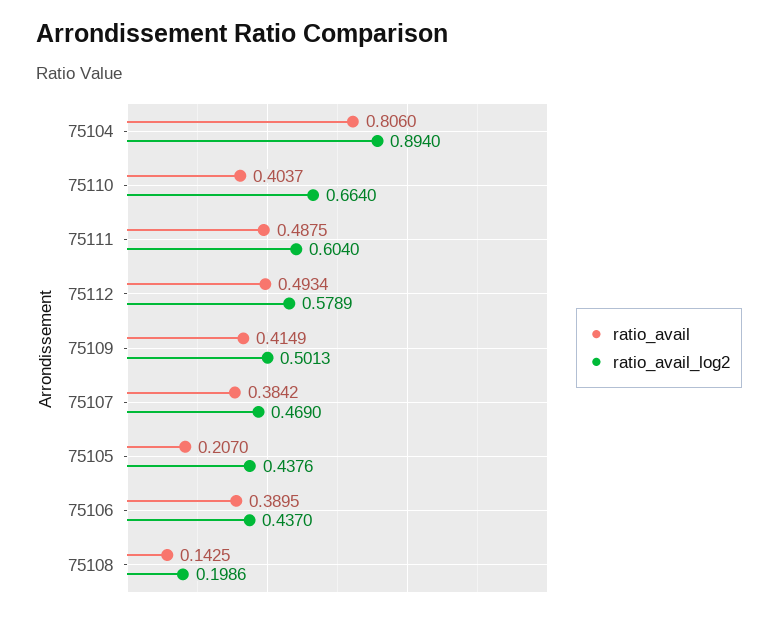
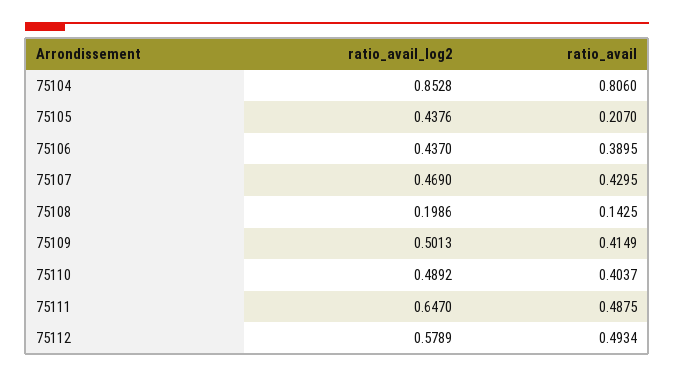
ratio_avail_log2, 75104: 0.894 -> 0.8528
ratio_avail_log2, 75110: 0.664 -> 0.4892
ratio_avail_log2, 75111: 0.604 -> 0.647
ratio_avail, 75107: 0.3842 -> 0.4295

